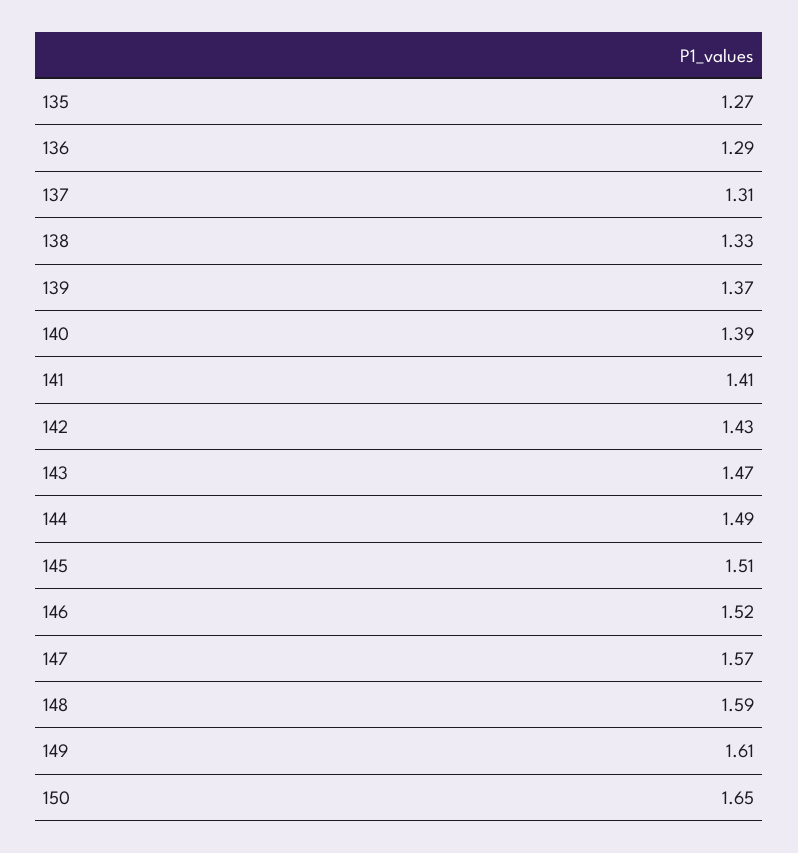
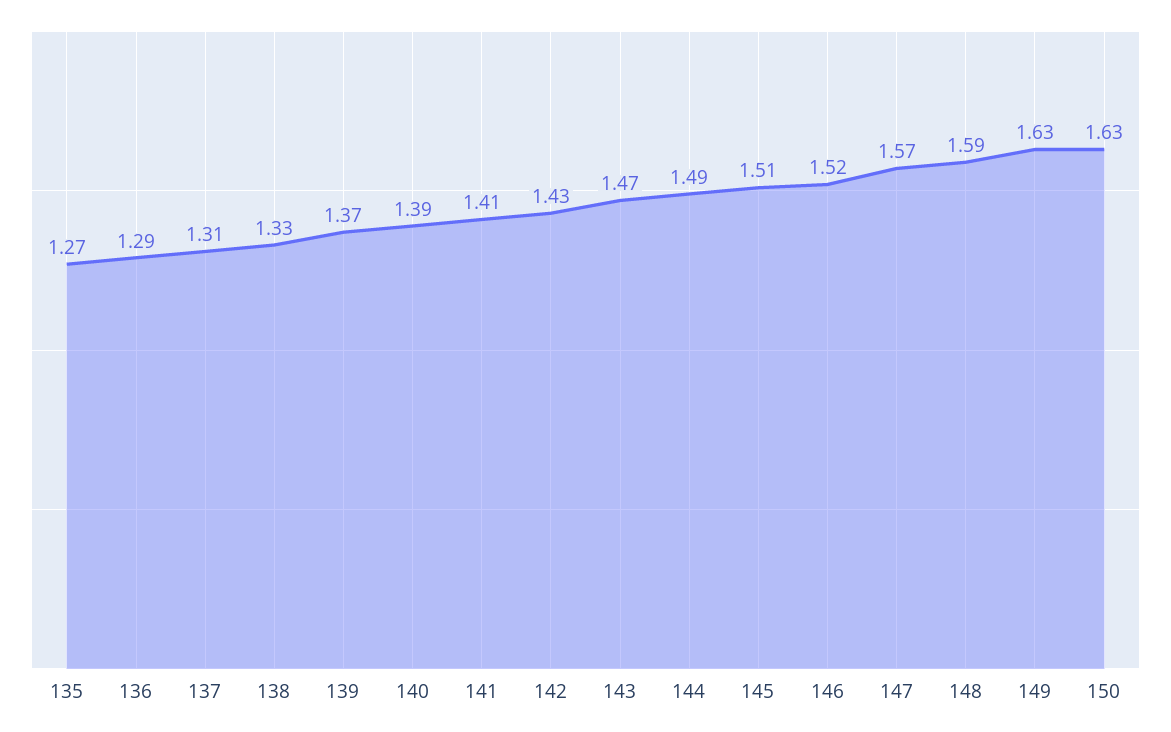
149: 1.61 -> 1.63
150: 1.65 -> 1.63

